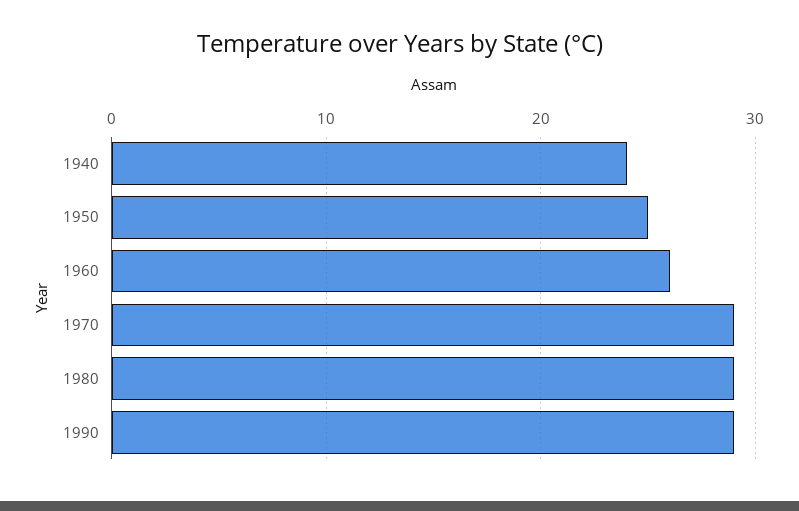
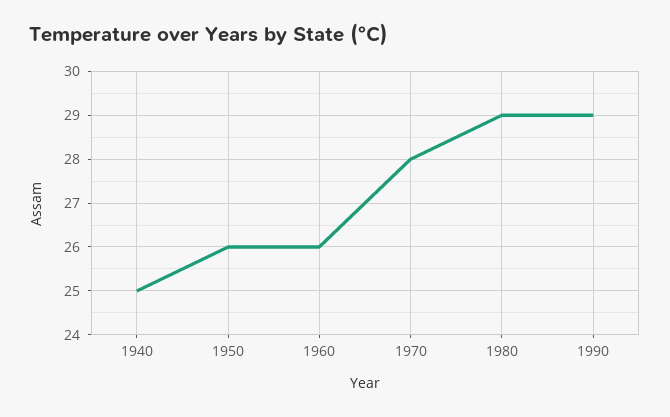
1940: 24 -> 25
1950: 25 -> 26
1970: 29 -> 28

